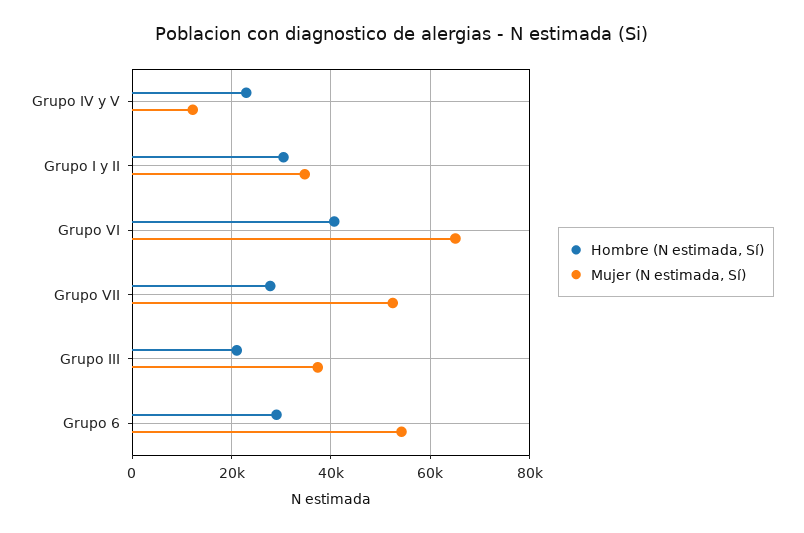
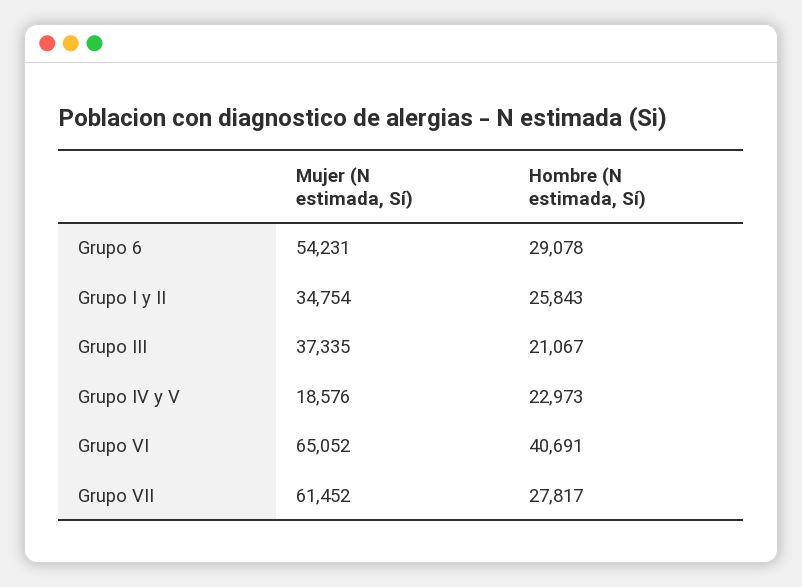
Mujer (N estimada, Sí), Grupo IV y V: 12000 -> 18576
Hombre (N estimada, Sí), Grupo I y II: 30000 -> 25843
Mujer (N estimada, Sí), Grupo VII: 52000 -> 61452

